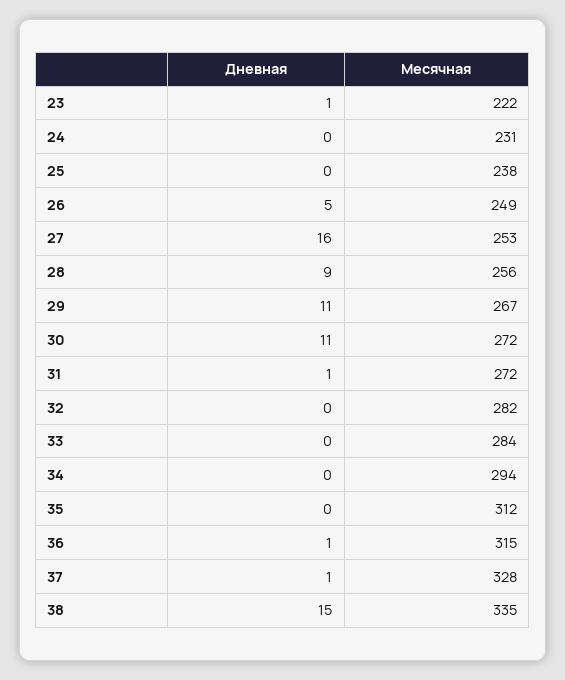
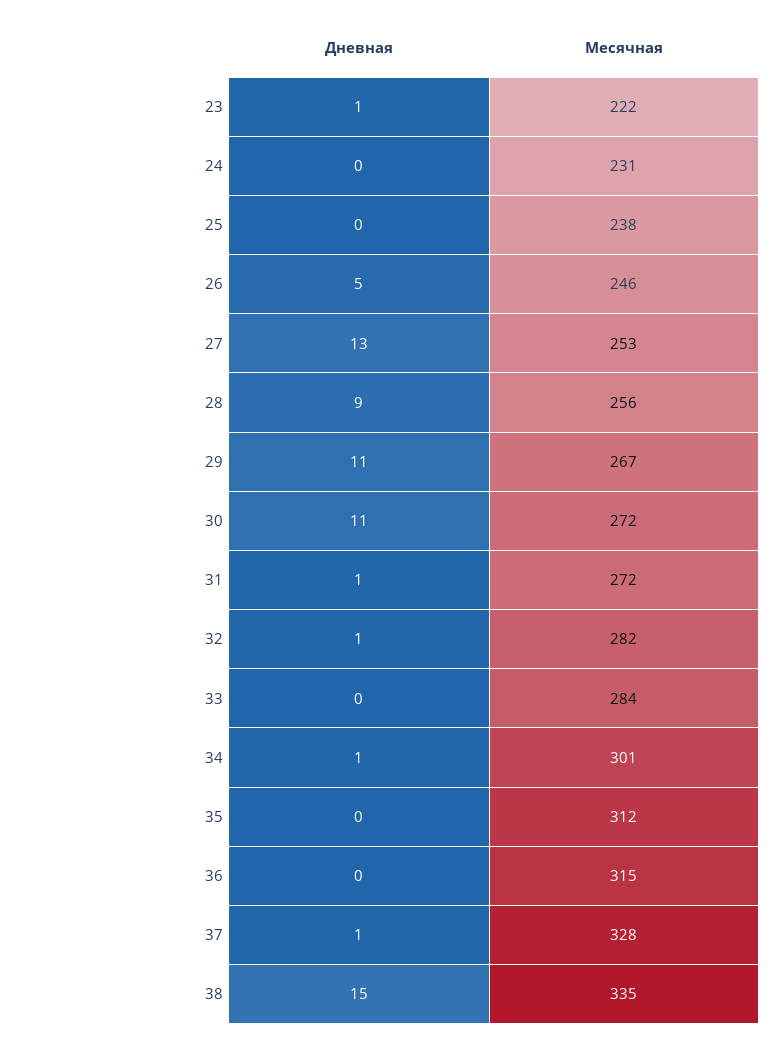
Месячная, 26: 249 -> 246
Дневная, 27: 16 -> 13
Дневная, 32: 0 -> 1
Дневная, 34: 0 -> 1
Месячная, 34: 294 -> 301
Дневная, 36: 1 -> 0

